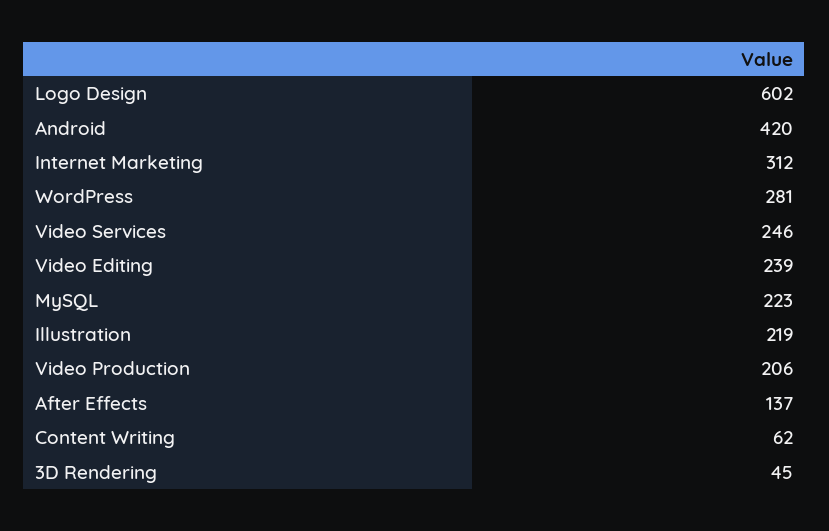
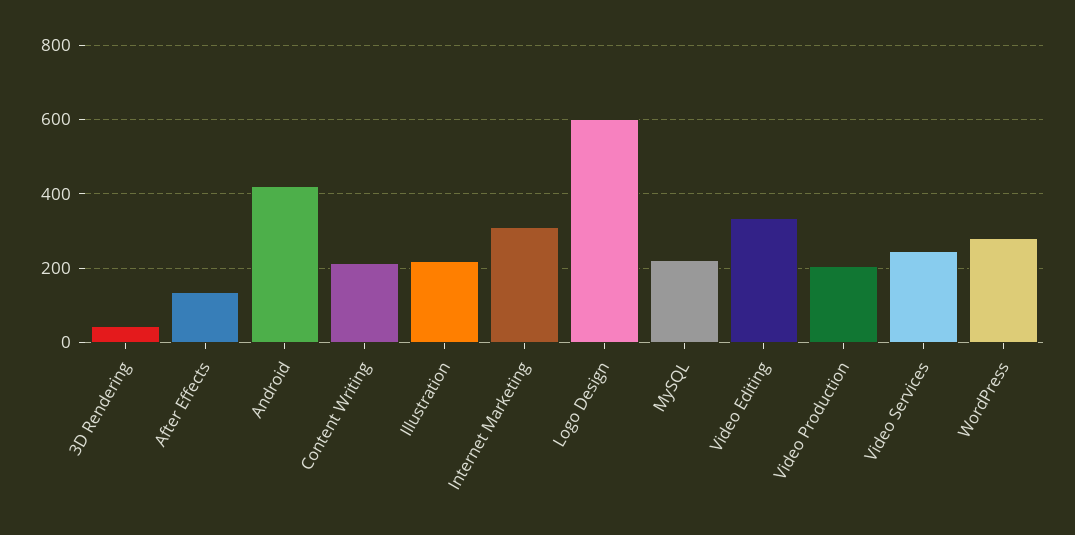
Video Editing: 239 -> 340
Content Writing: 62 -> 220

